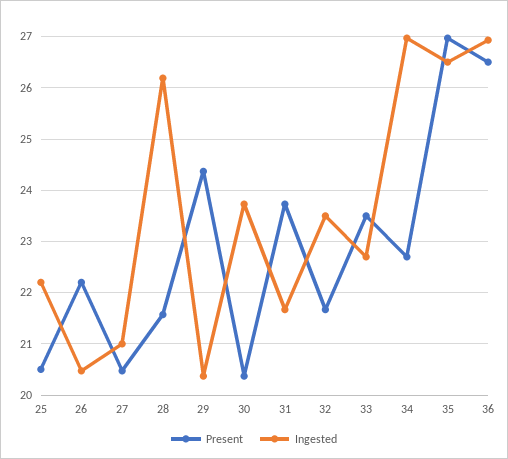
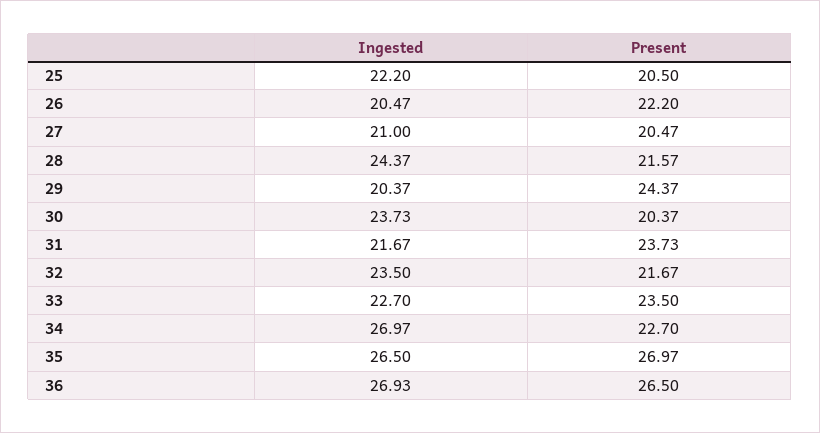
Ingested, 28: 26.2 -> 24.37

